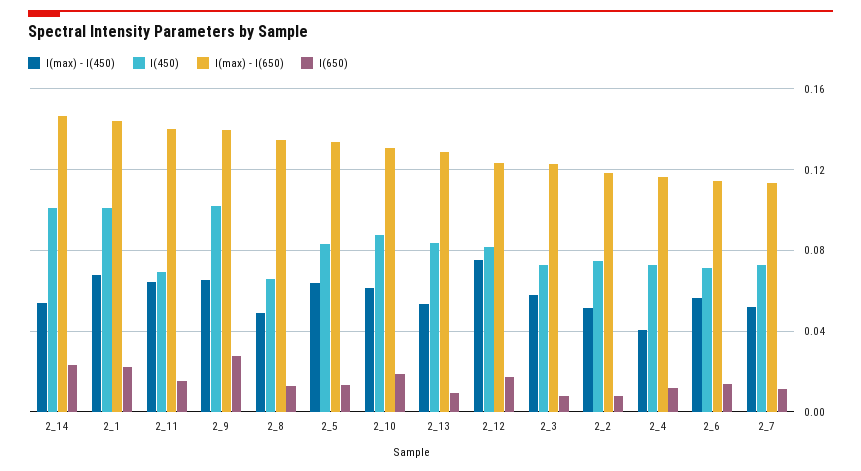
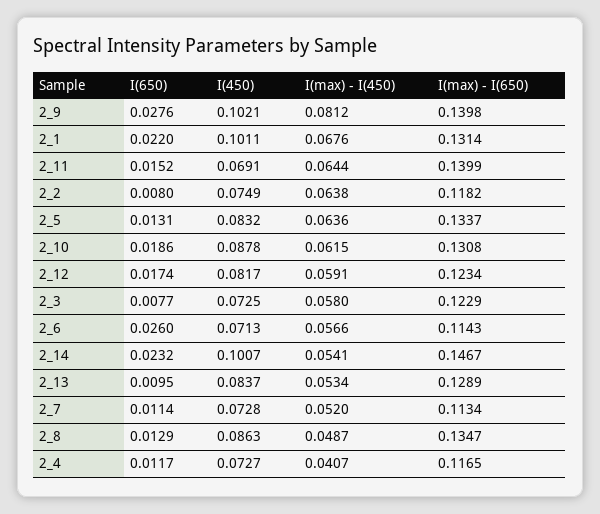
I(max) - I(650), 2_1: 0.145 -> 0.1314
I(max) - I(450), 2_9: 0.065 -> 0.0812
I(450), 2_8: 0.065 -> 0.0863
I(max) - I(450), 2_12: 0.075 -> 0.0591
I(max) - I(450), 2_2: 0.05 -> 0.0638
I(650), 2_6: 0.015 -> 0.026

